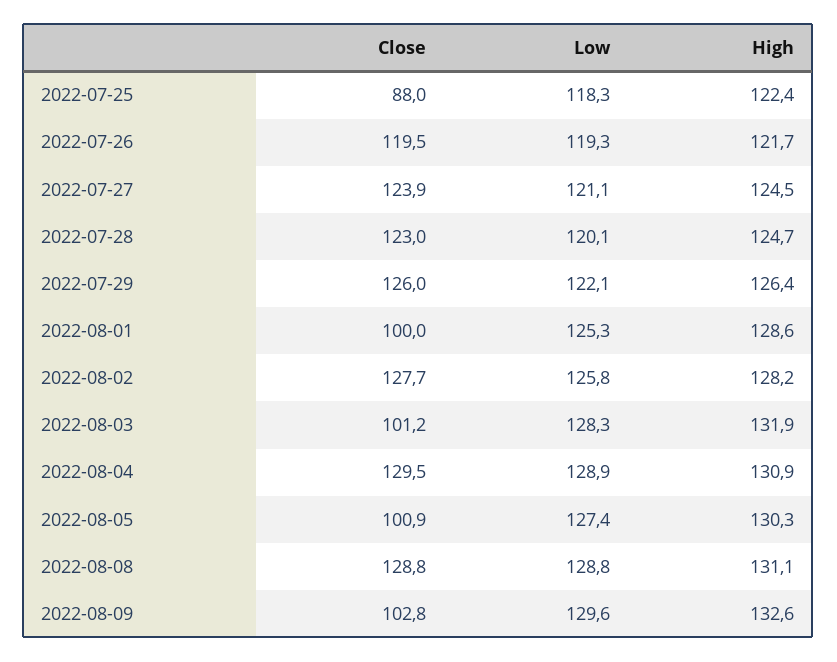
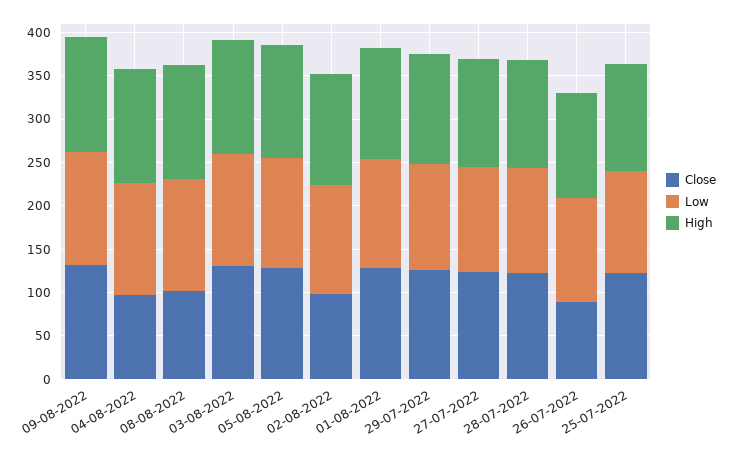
Close, 2022-07-25: 88 -> 120
Close, 2022-07-26: 119.5 -> 90
Close, 2022-08-01: 100 -> 130
Close, 2022-08-02: 127.7 -> 100
Close, 2022-08-03: 101.2 -> 130
Close, 2022-08-04: 129.5 -> 100
Close, 2022-08-05: 100.9 -> 130
Close, 2022-08-08: 128.8 -> 100
Close, 2022-08-09: 102.8 -> 130

